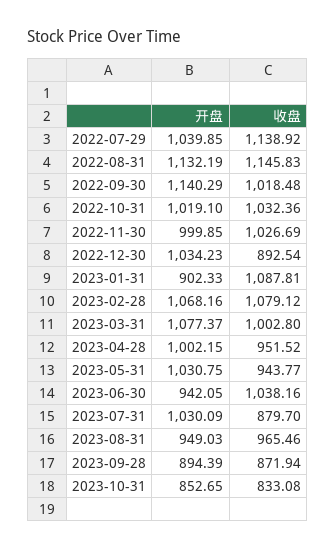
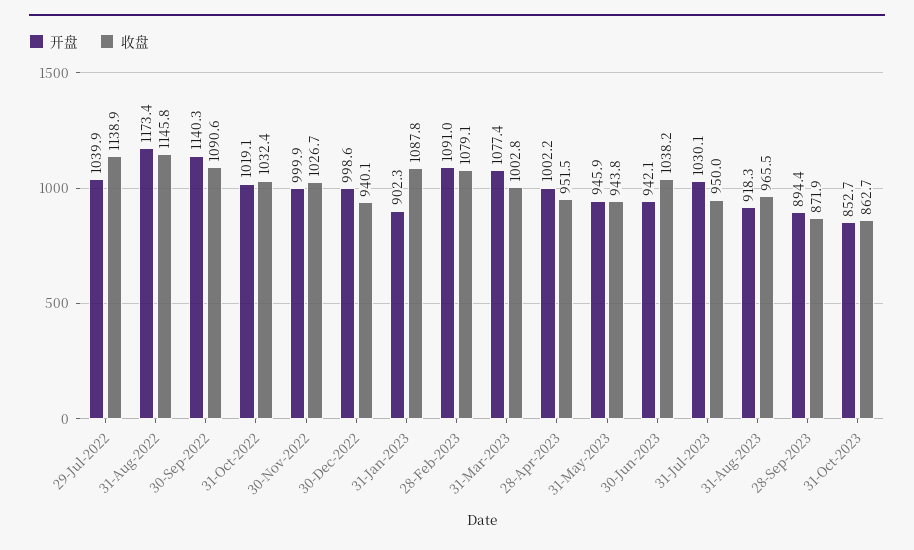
开盘, 2022-08-31: 1132.19 -> 1173.4
收盘, 2022-09-30: 1018.48 -> 1090.6
开盘, 2022-12-30: 1034.23 -> 998.6
收盘, 2022-12-30: 892.54 -> 940.1
开盘, 2023-02-28: 1068.16 -> 1091
开盘, 2023-05-31: 1030.75 -> 945.9
收盘, 2023-07-31: 879.7 -> 950
开盘, 2023-08-31: 949.03 -> 918.3
收盘, 2023-10-31: 833.08 -> 862.7

